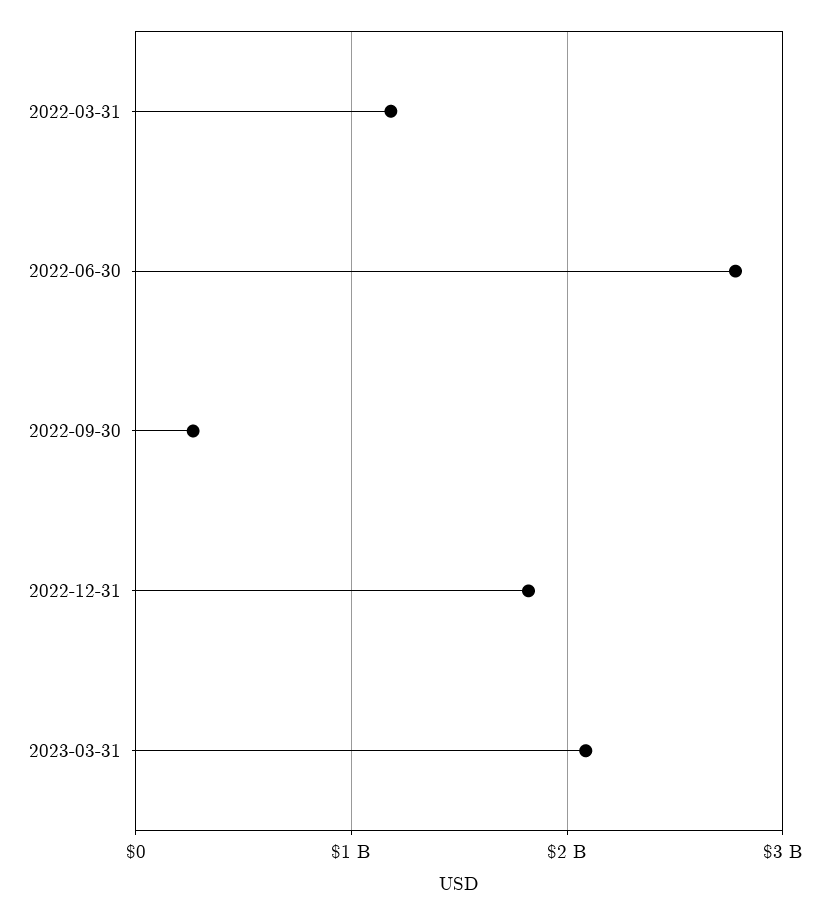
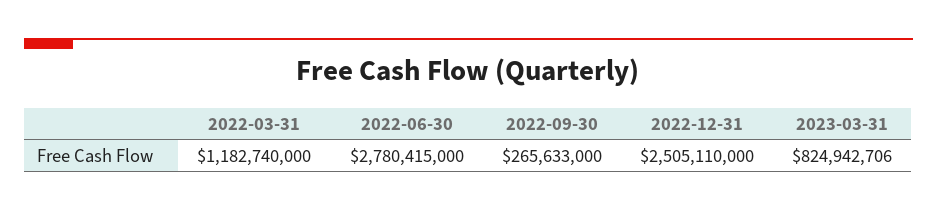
2022-12-31: 1800000000 -> 2505110000
2023-03-31: 2100000000 -> 824942706

